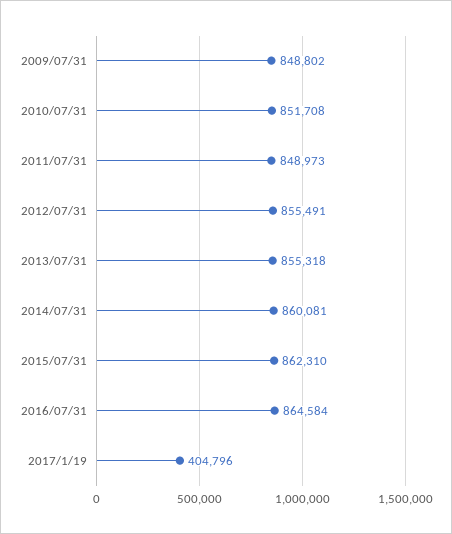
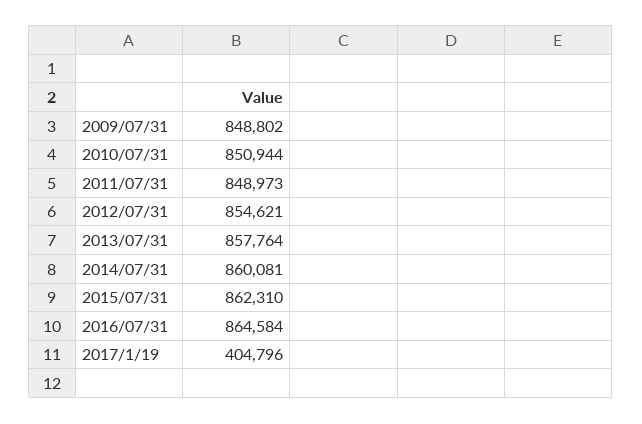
2010/07/31: 851708 -> 850944
2012/07/31: 855491 -> 854621
2013/07/31: 855318 -> 857764

